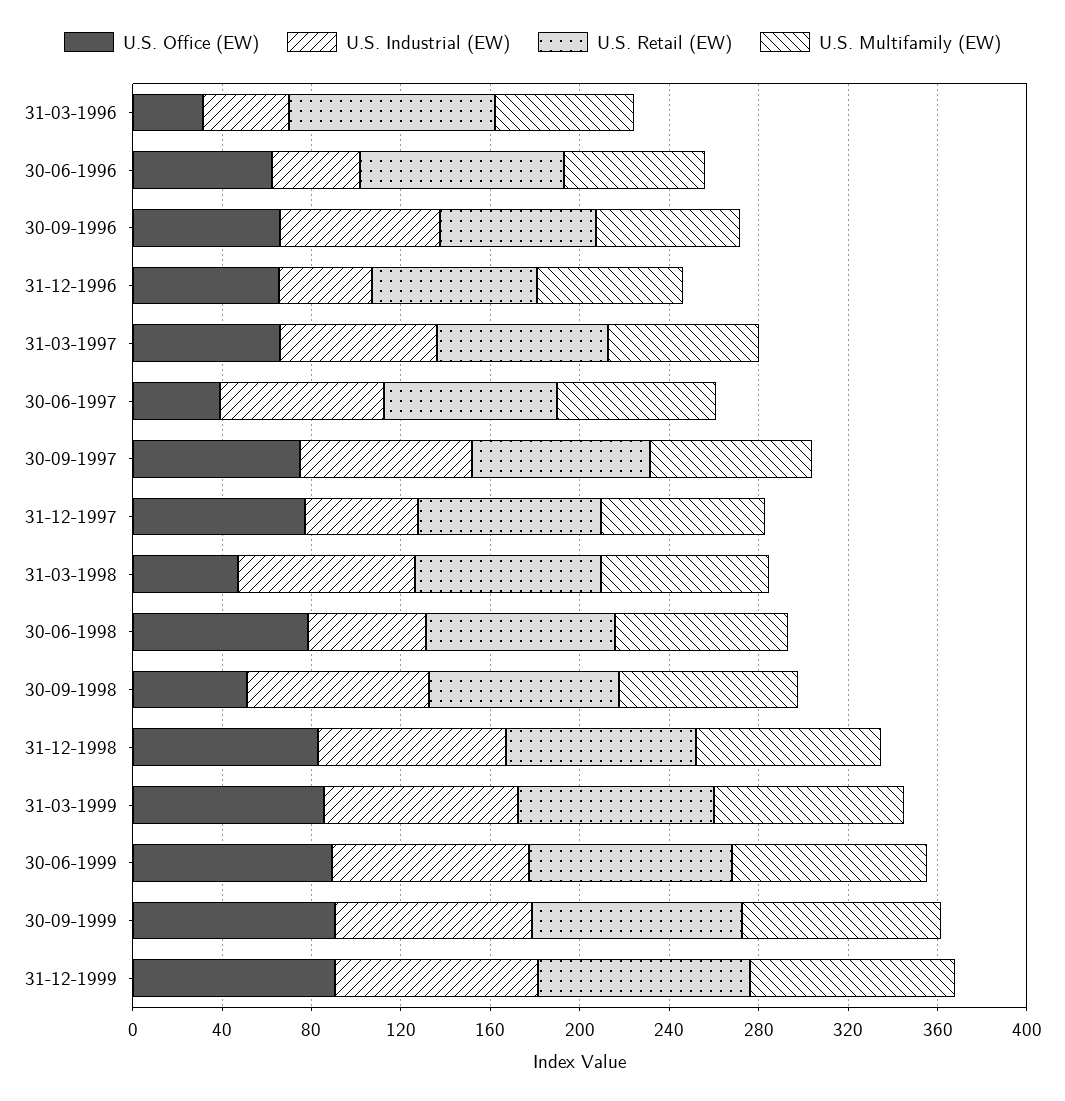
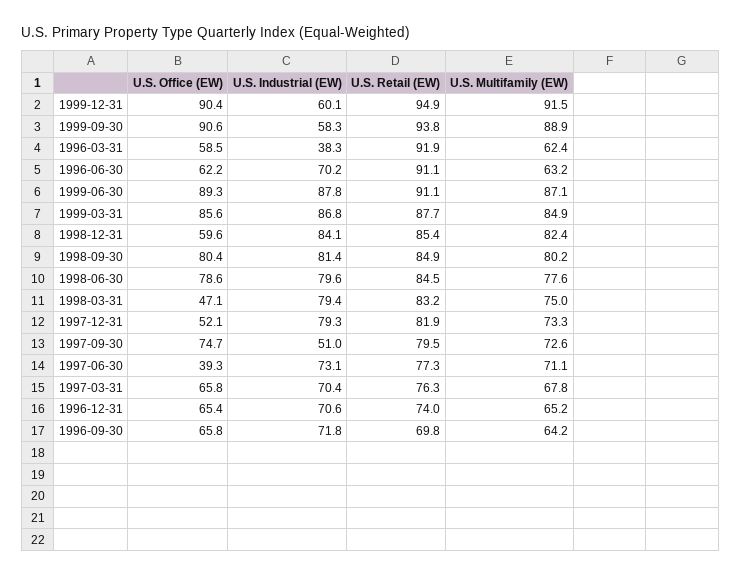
U.S. Office (EW), 31-03-1996: 30 -> 58.5
U.S. Industrial (EW), 30-06-1996: 40 -> 70.2
U.S. Industrial (EW), 31-12-1996: 40 -> 70.6
U.S. Industrial (EW), 30-09-1997: 80 -> 51
U.S. Office (EW), 31-12-1997: 80 -> 52.1
U.S. Industrial (EW), 31-12-1997: 50 -> 79.3
U.S. Industrial (EW), 30-06-1998: 50 -> 79.6
U.S. Office (EW), 30-09-1998: 50 -> 80.4
U.S. Office (EW), 31-12-1998: 80 -> 59.6
U.S. Industrial (EW), 30-09-1999: 90 -> 58.3
U.S. Industrial (EW), 31-12-1999: 90 -> 60.1

